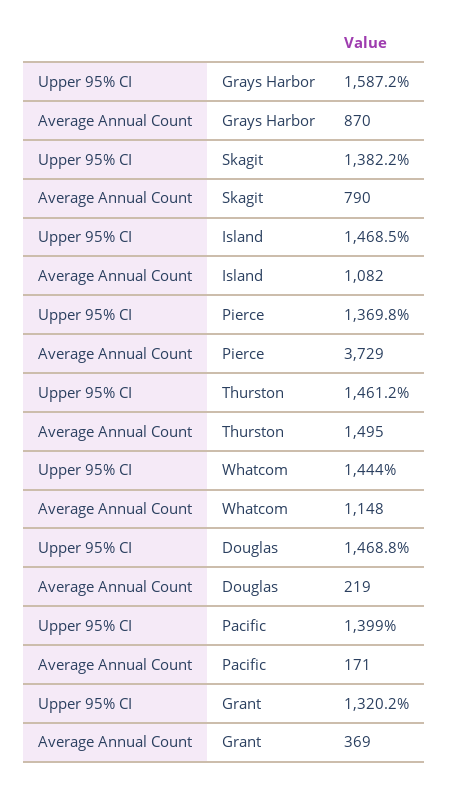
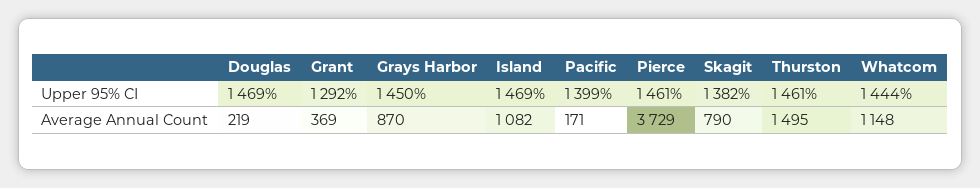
Upper 95% CI, Grays Harbor: 1587.2 -> 1450
Upper 95% CI, Pierce: 1369.8 -> 1461
Upper 95% CI, Grant: 1320.2 -> 1292

